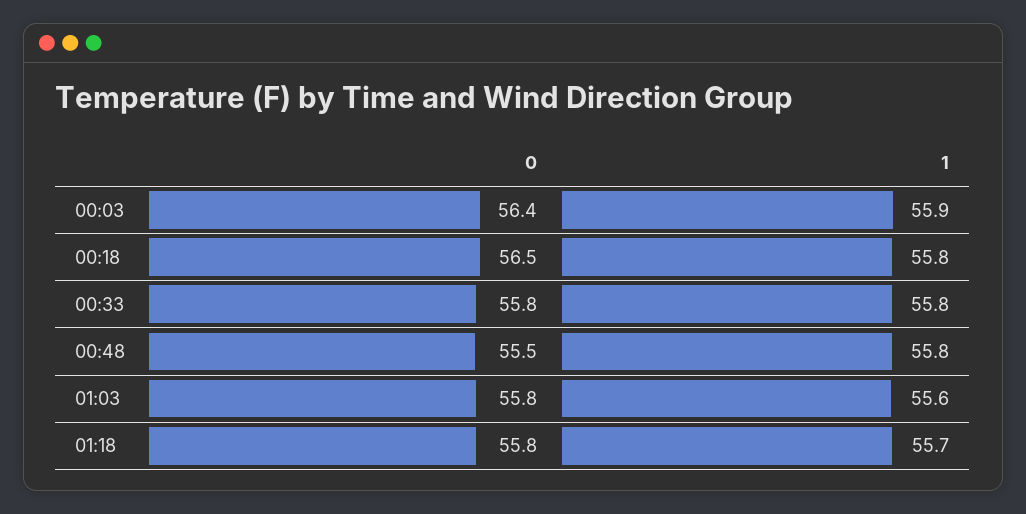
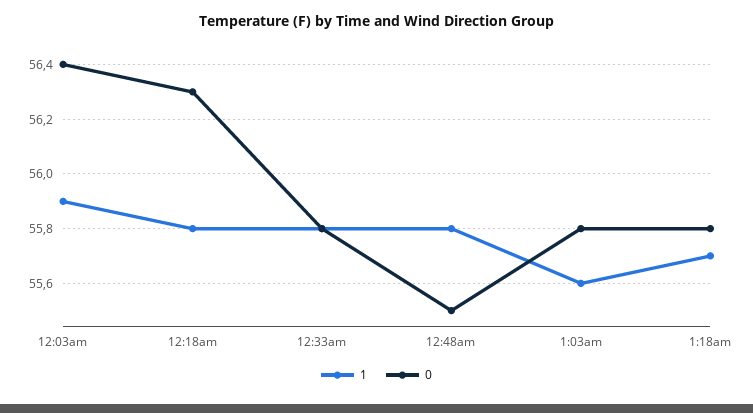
0, 00:18: 56.5 -> 56.3

